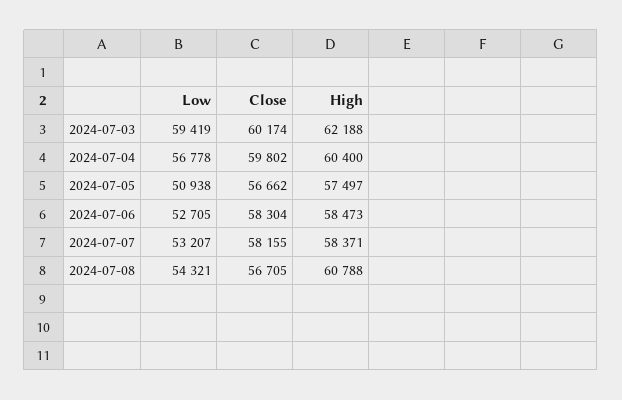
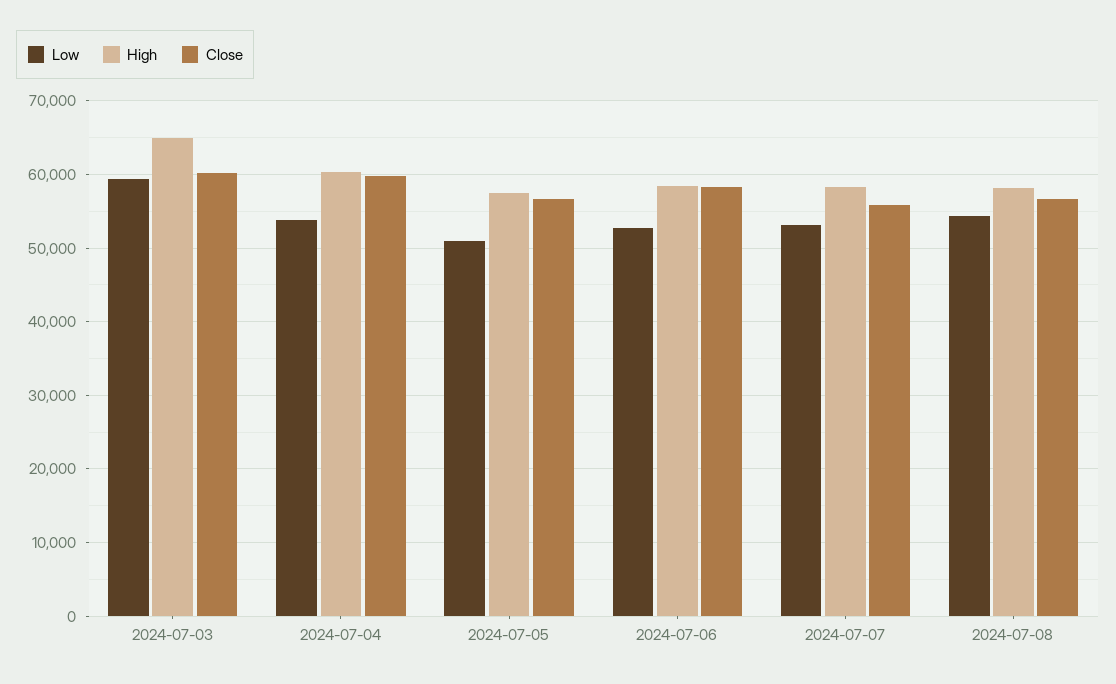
High, 2024-07-03: 62188 -> 65000
Low, 2024-07-04: 56778 -> 54000
Close, 2024-07-07: 58155 -> 56000
High, 2024-07-08: 60788 -> 58000

